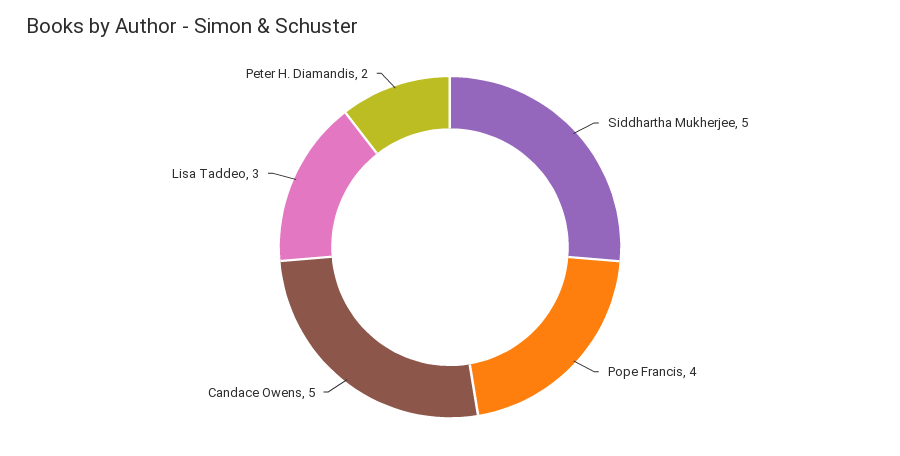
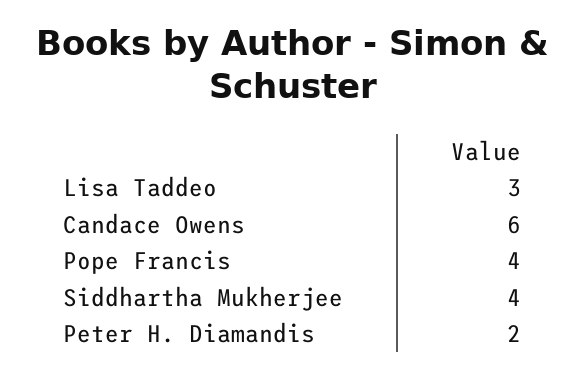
Siddhartha Mukherjee: 5 -> 4
Candace Owens: 5 -> 6

